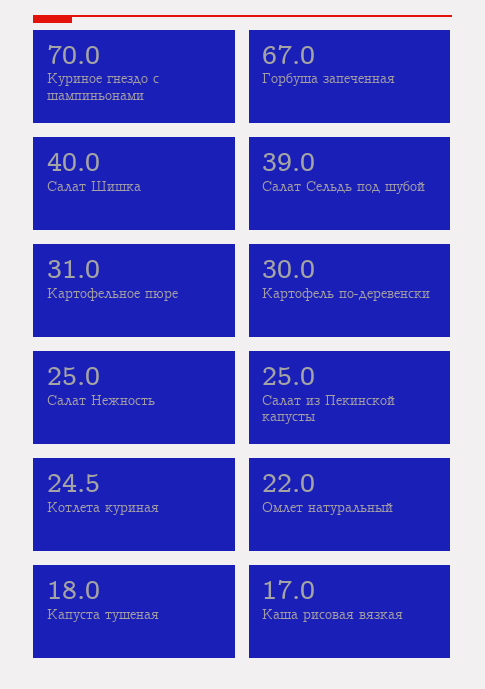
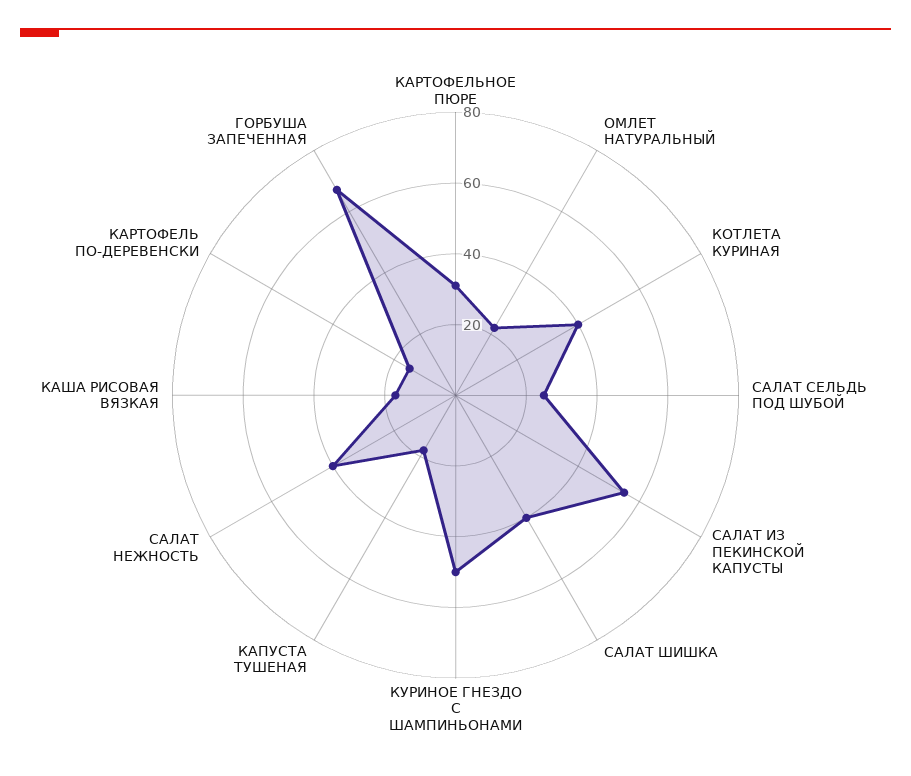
Куриное гнездо с шампиньонами: 70 -> 50
Салат Сельдь под шубой: 39 -> 25
Картофель по-деревенски: 30 -> 15
Салат Нежность: 25 -> 40
Салат из Пекинской капусты: 25 -> 55
Котлета куриная: 24.5 -> 40

